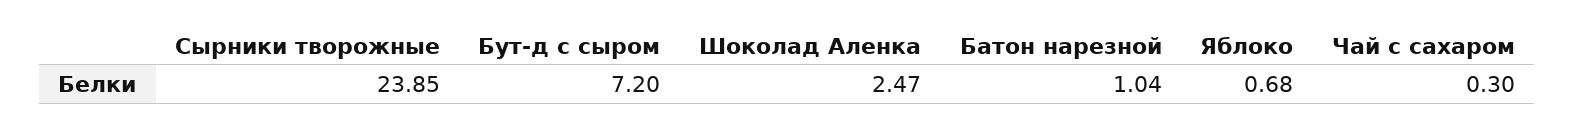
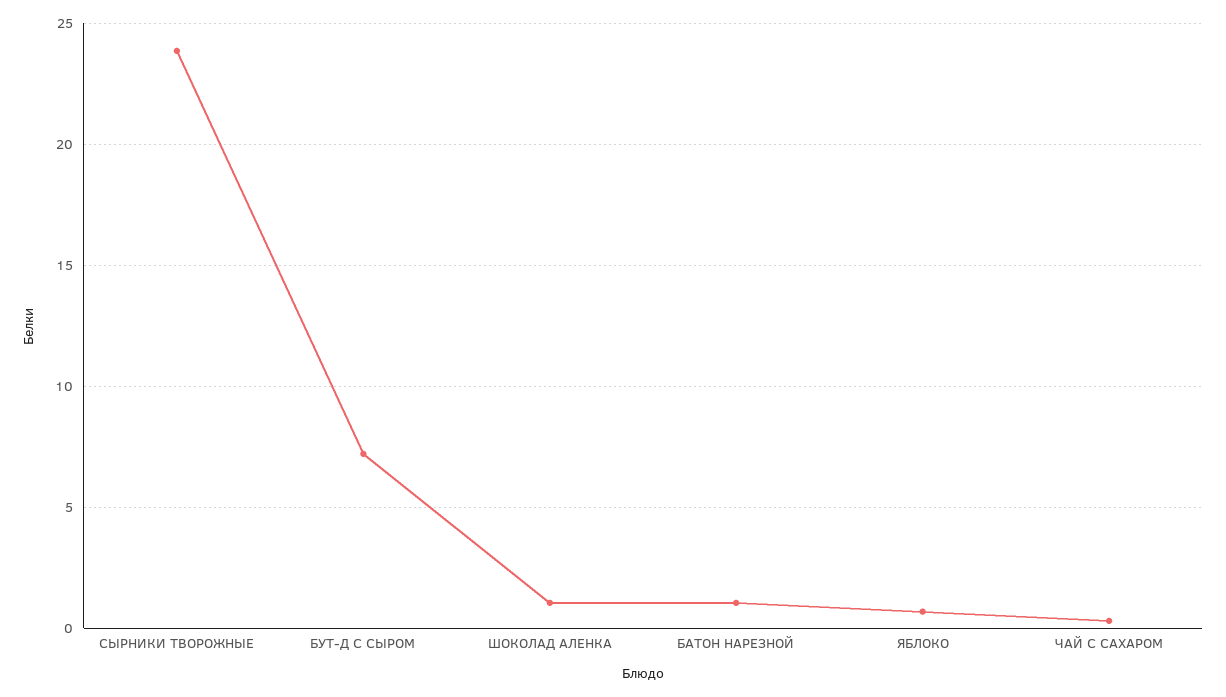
Шоколад Аленка: 2.47 -> 1

